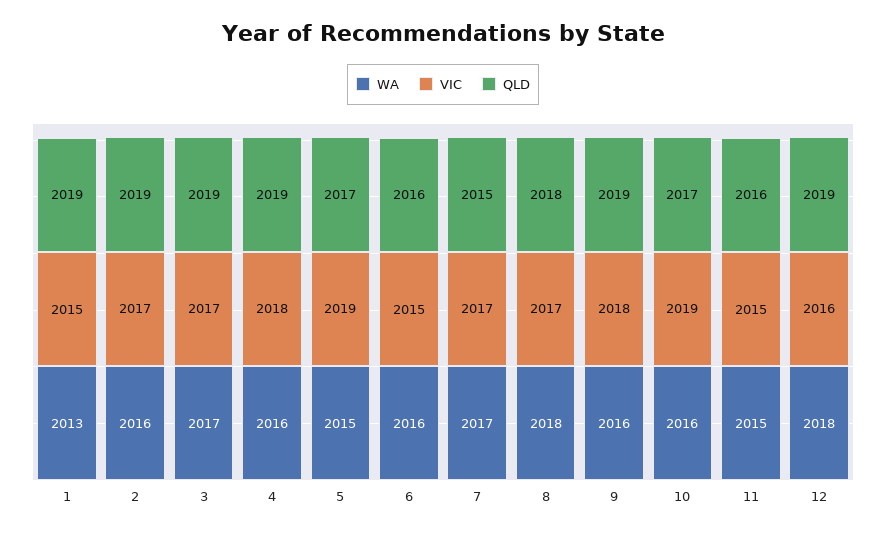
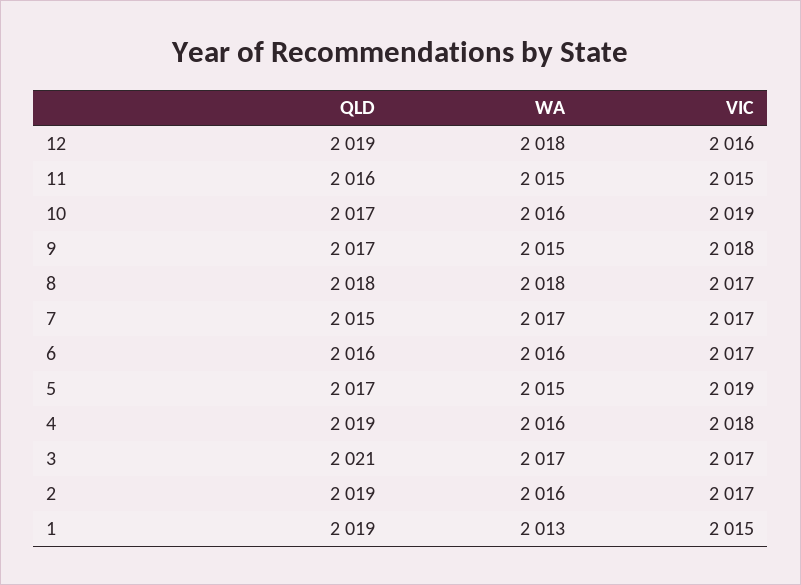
QLD, 3: 2019 -> 2021
VIC, 6: 2015 -> 2017
WA, 9: 2016 -> 2015
QLD, 9: 2019 -> 2017

